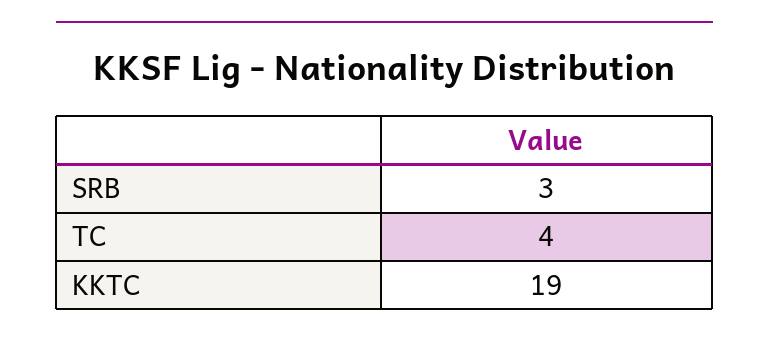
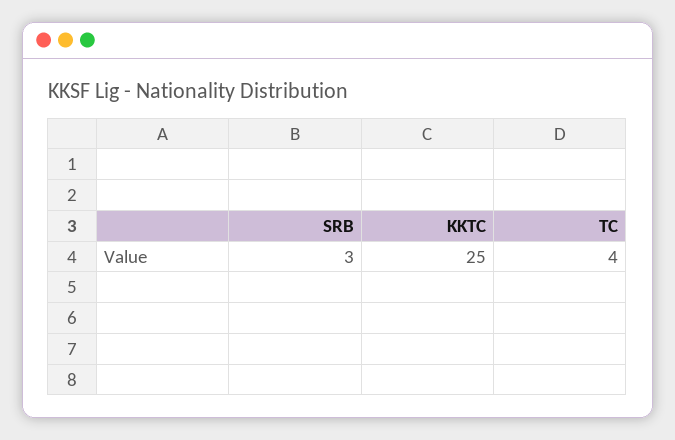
KKTC: 19 -> 25

